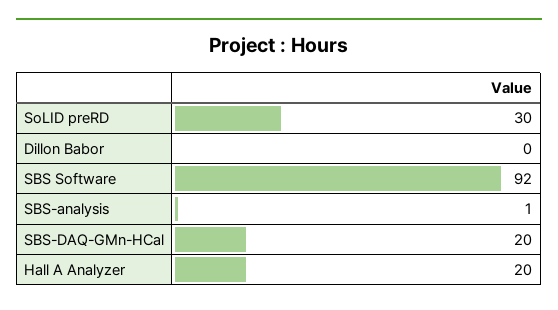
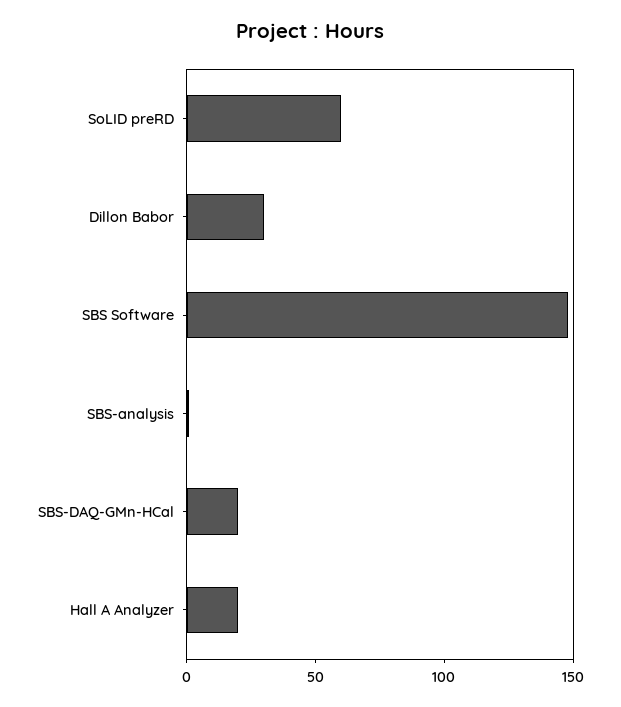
SoLID preRD: 30 -> 60
Dillon Babor: 0 -> 30
SBS Software: 92 -> 150

